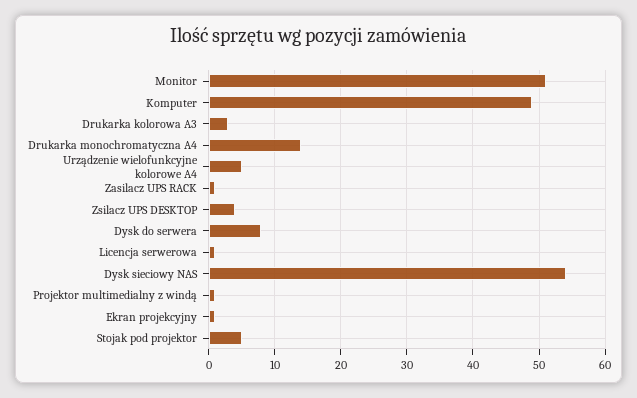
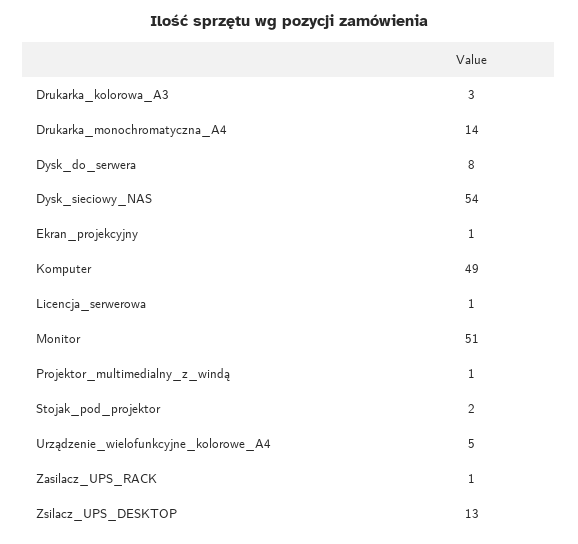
Zsilacz UPS DESKTOP: 4 -> 13
Stojak pod projektor: 5 -> 2

